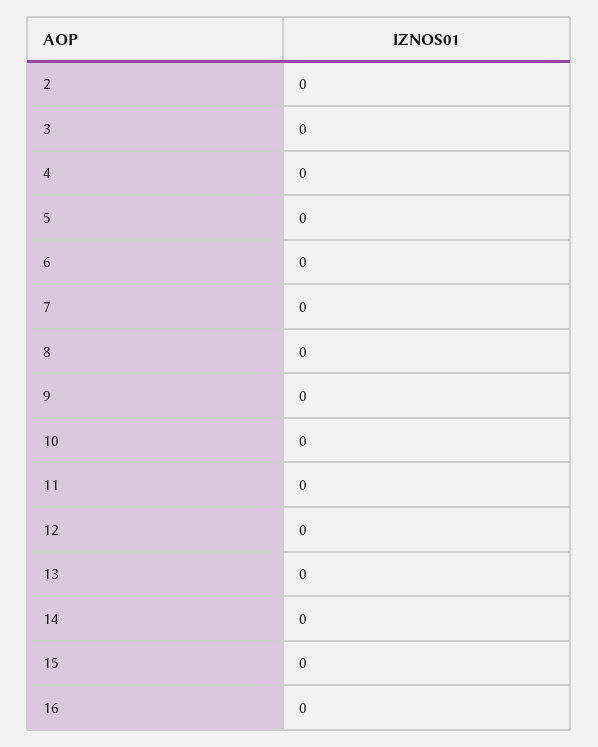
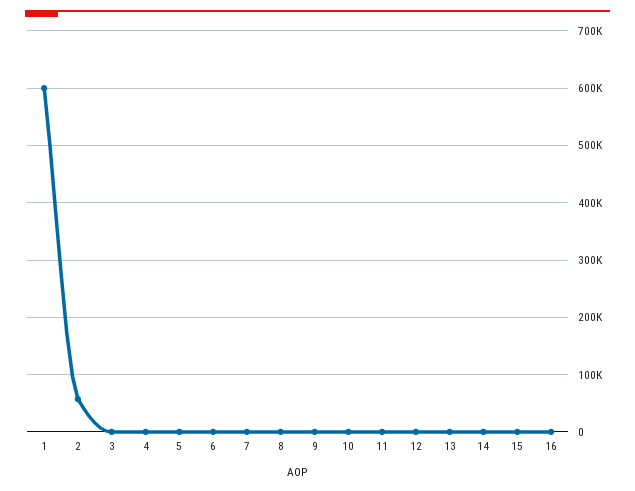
2: 0 -> 60000
1: none -> 600000

